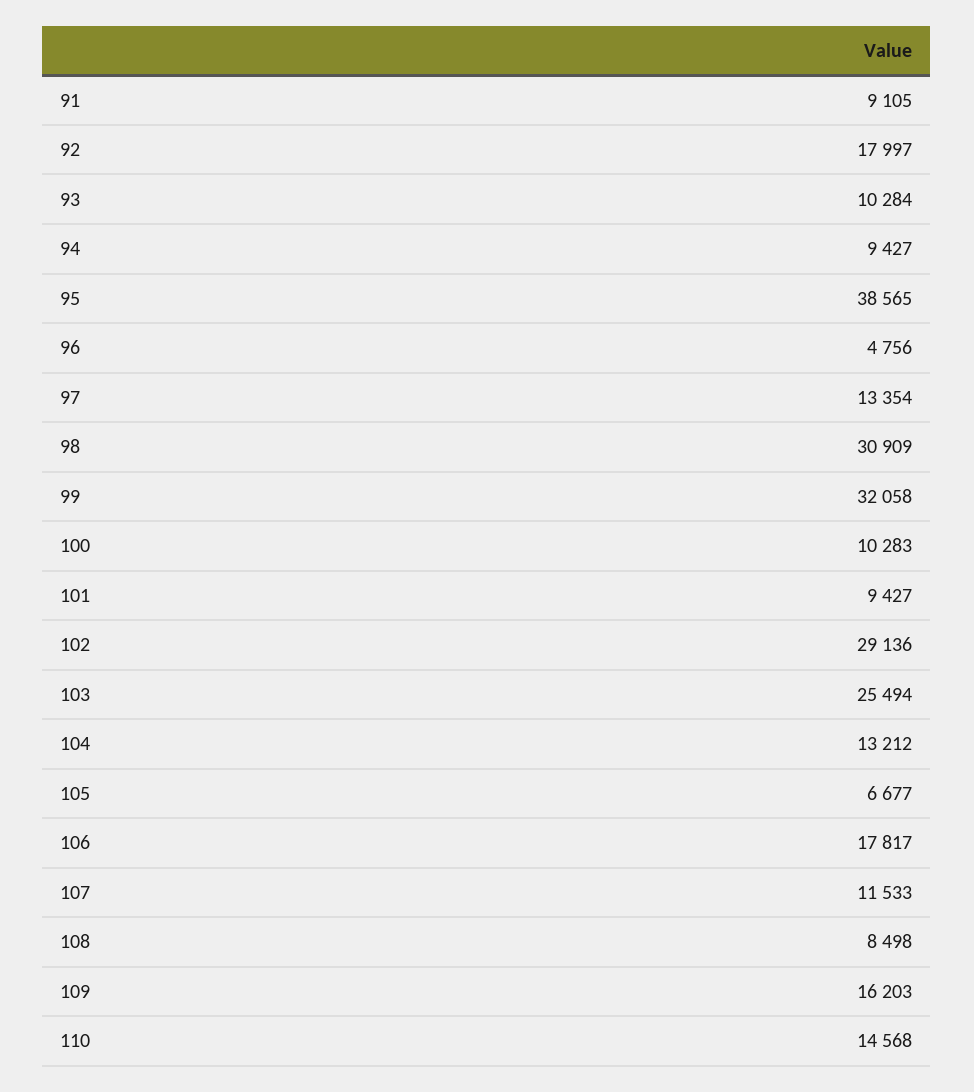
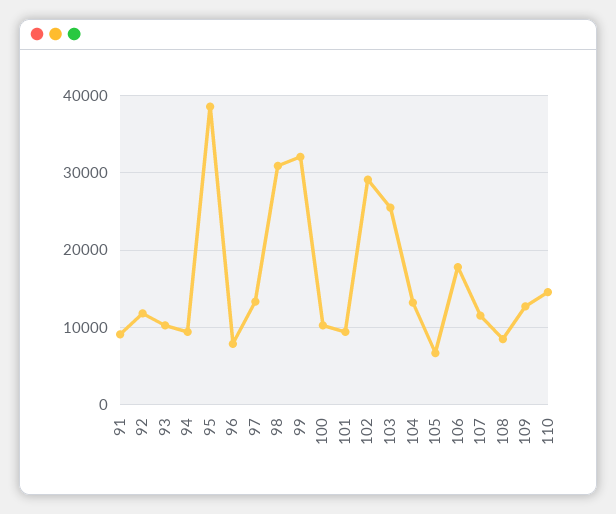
92: 17997 -> 12000
96: 4756 -> 8000
109: 16203 -> 13000

